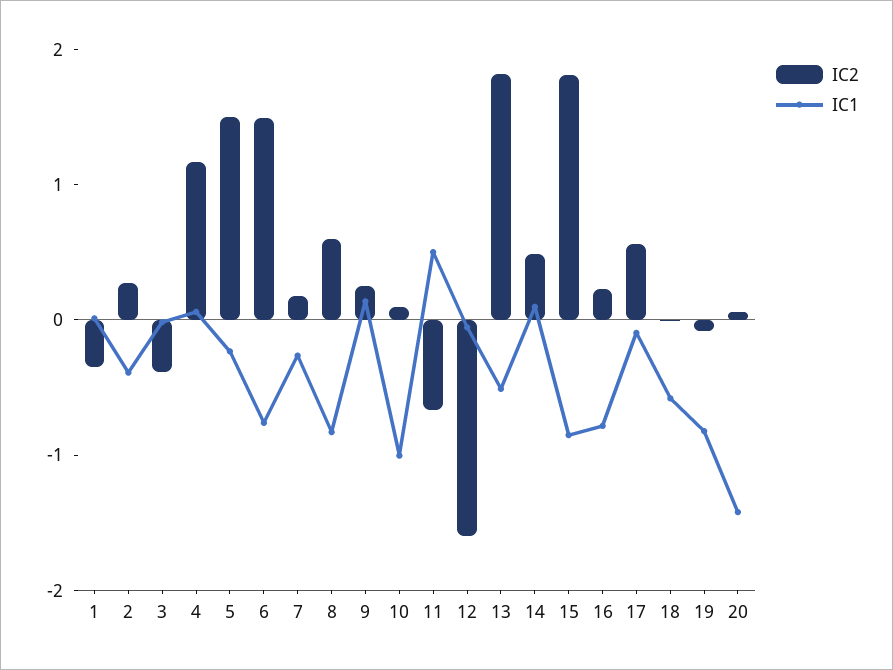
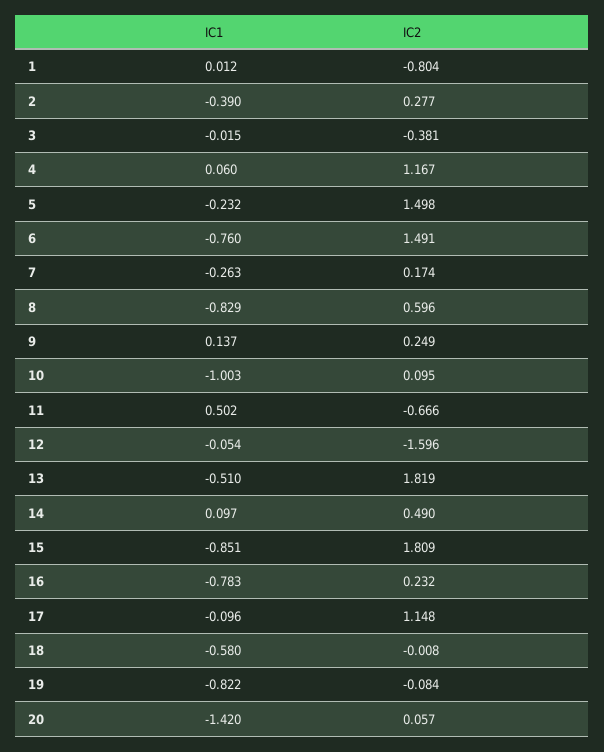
IC2, 1: -0.4 -> -0.804
IC2, 17: 0.6 -> 1.148

